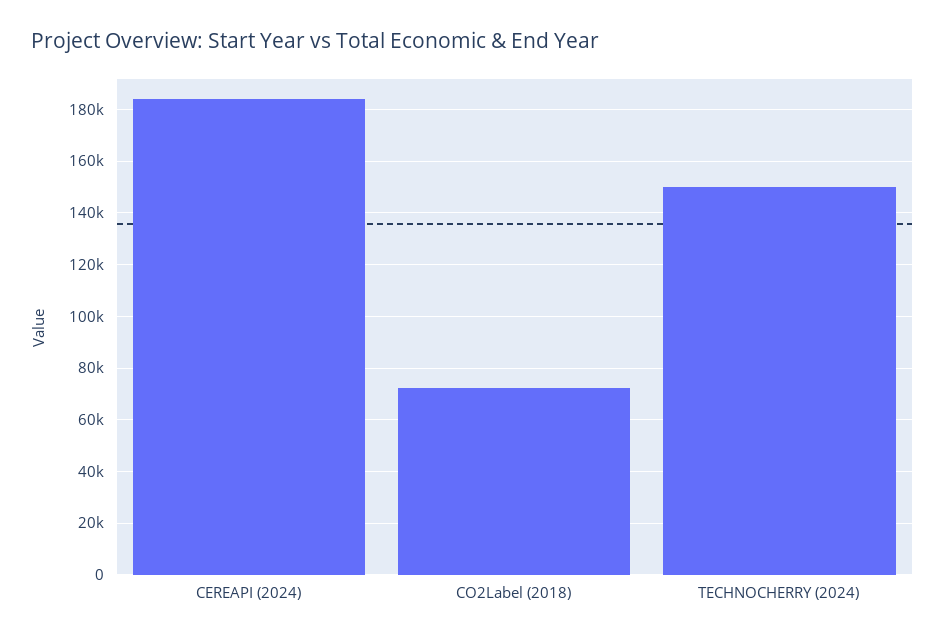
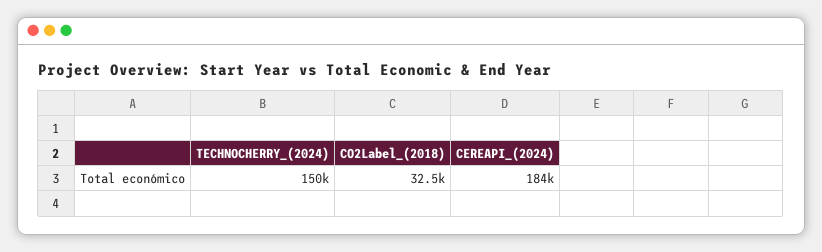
CO2Label (2018): 72500 -> 32500

